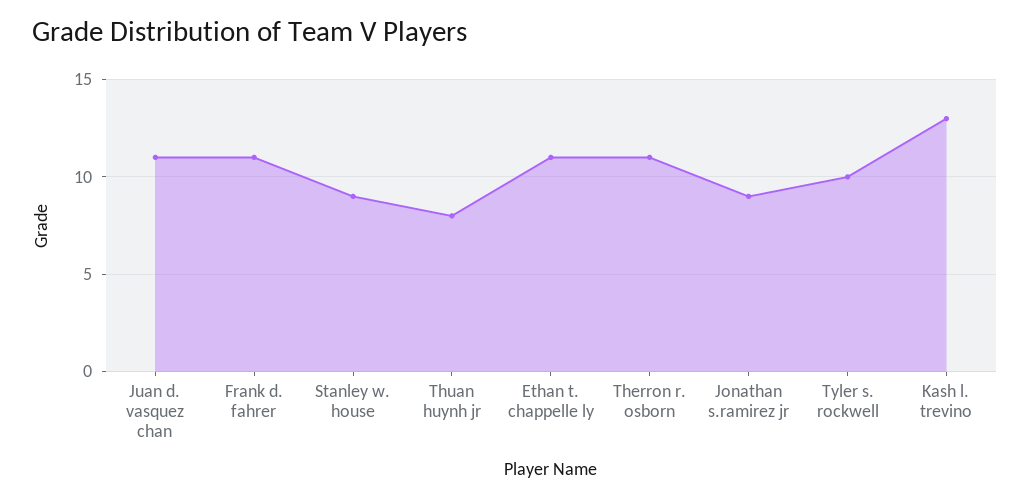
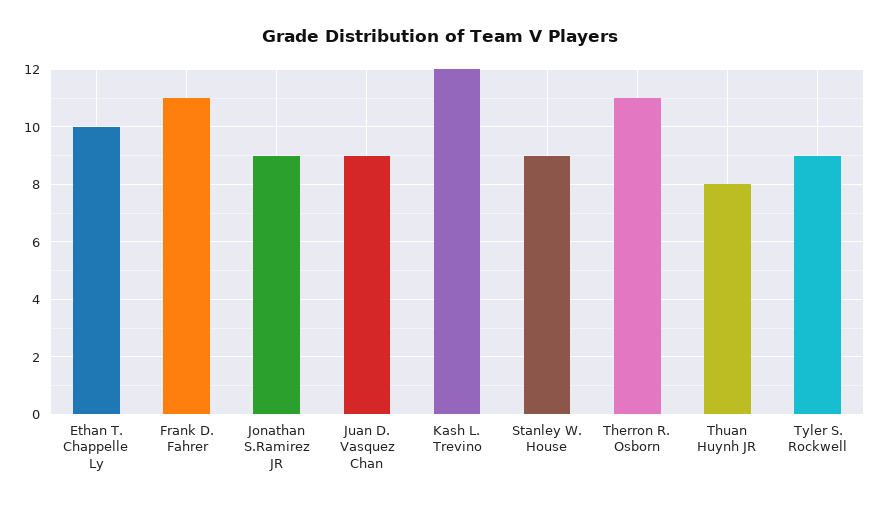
Juan d. vasquez chan: 11 -> 9
Ethan t. chappelle ly: 11 -> 10
Tyler s. rockwell: 10 -> 9
Kash l. trevino: 13 -> 12

